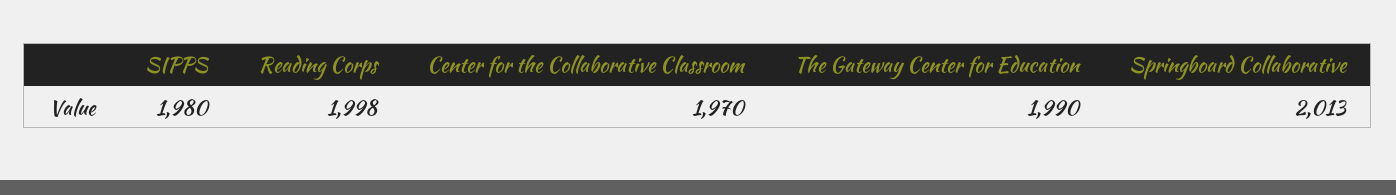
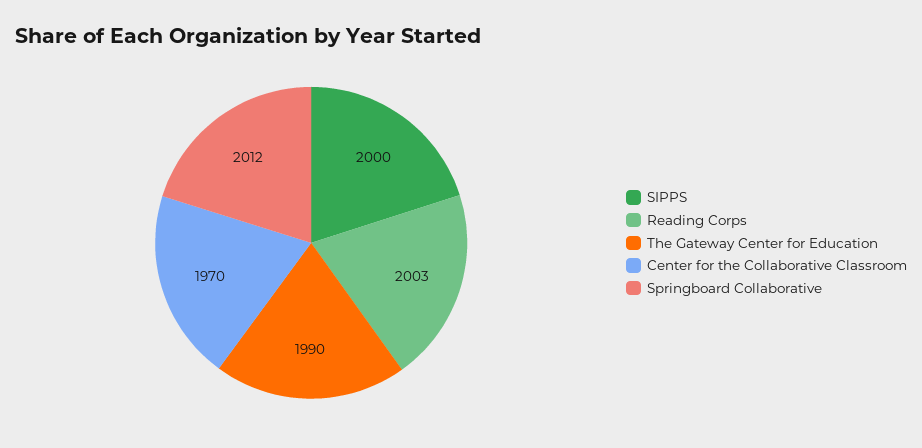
SIPPS: 1980 -> 2000
Reading Corps: 1998 -> 2003
Springboard Collaborative: 2013 -> 2012

